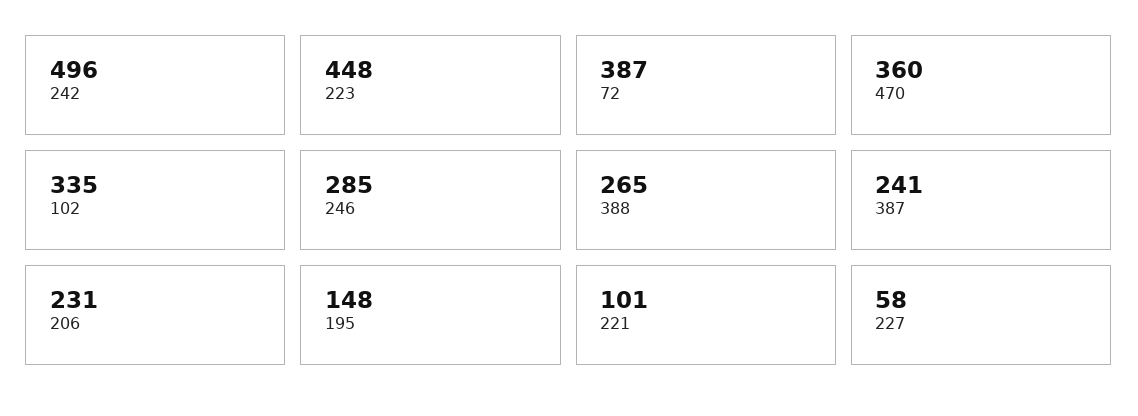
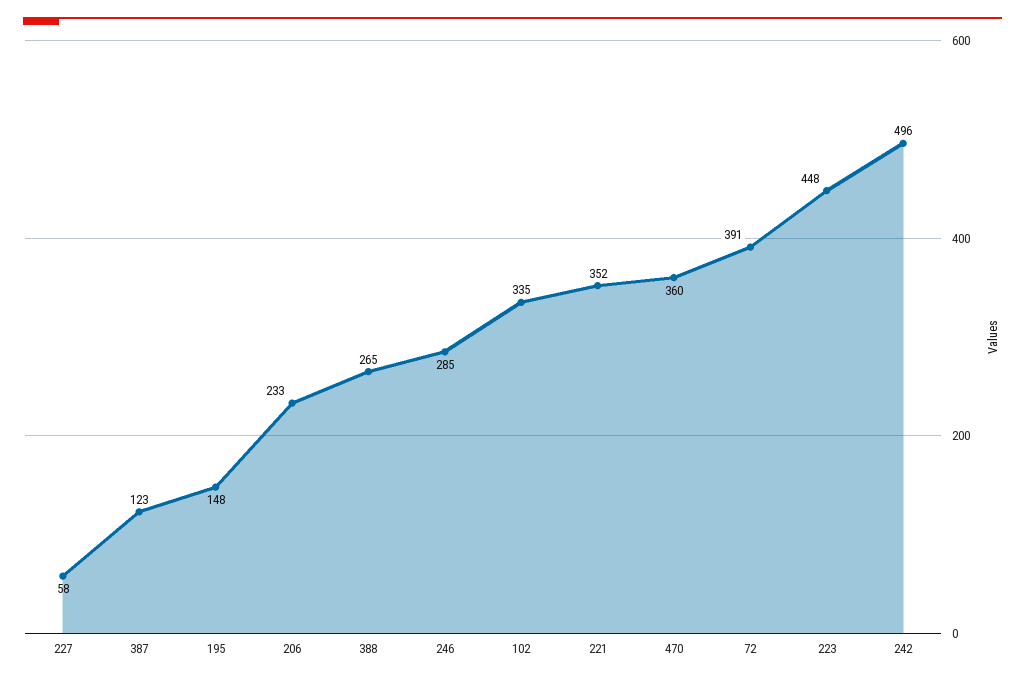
72: 387 -> 391
387: 241 -> 123
206: 231 -> 233
221: 101 -> 352

